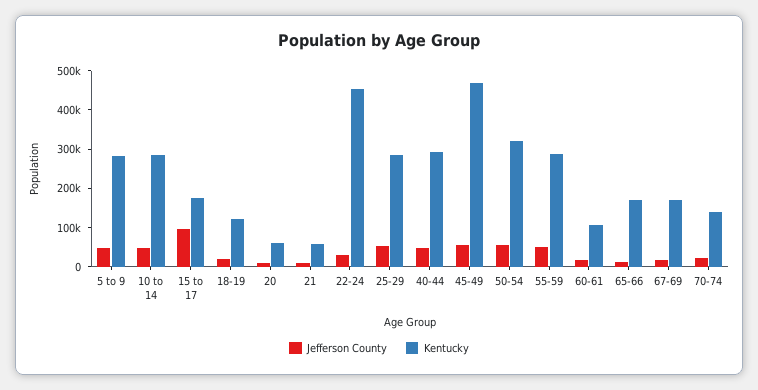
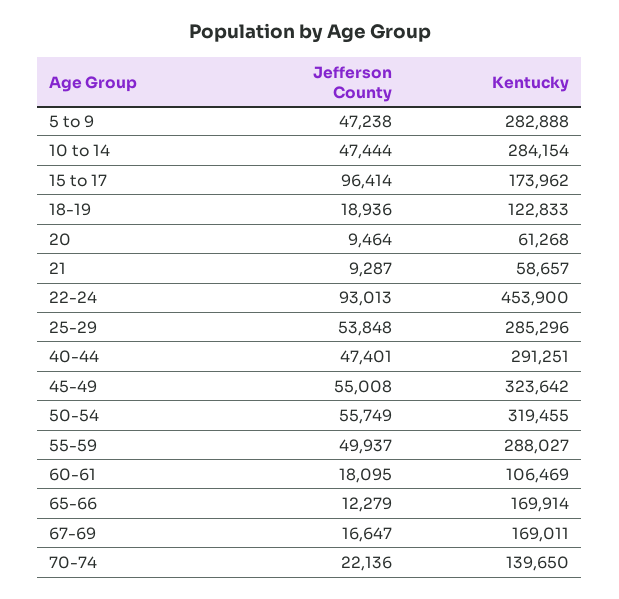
Jefferson County, 22-24: 25000 -> 93013
Kentucky, 45-49: 475000 -> 323642

